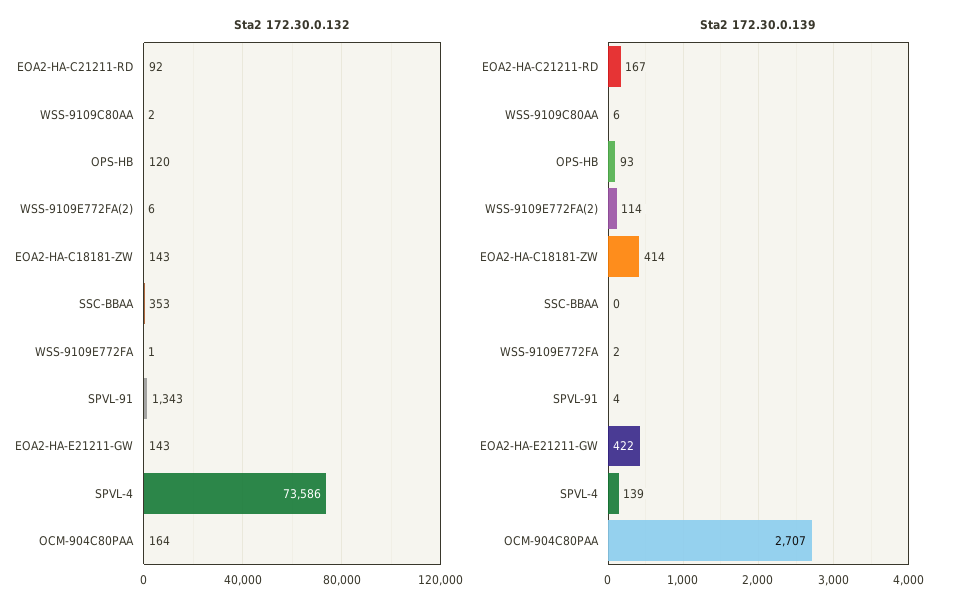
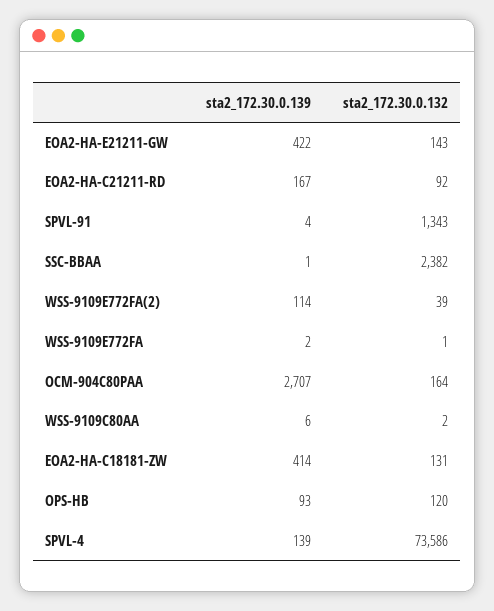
Sta2 172.30.0.132, WSS-9109E772FA(2): 6 -> 39
Sta2 172.30.0.132, EOA2-HA-C18181-ZW: 143 -> 131
Sta2 172.30.0.132, SSC-BBAA: 353 -> 2382
Sta2 172.30.0.139, SSC-BBAA: 0 -> 1

